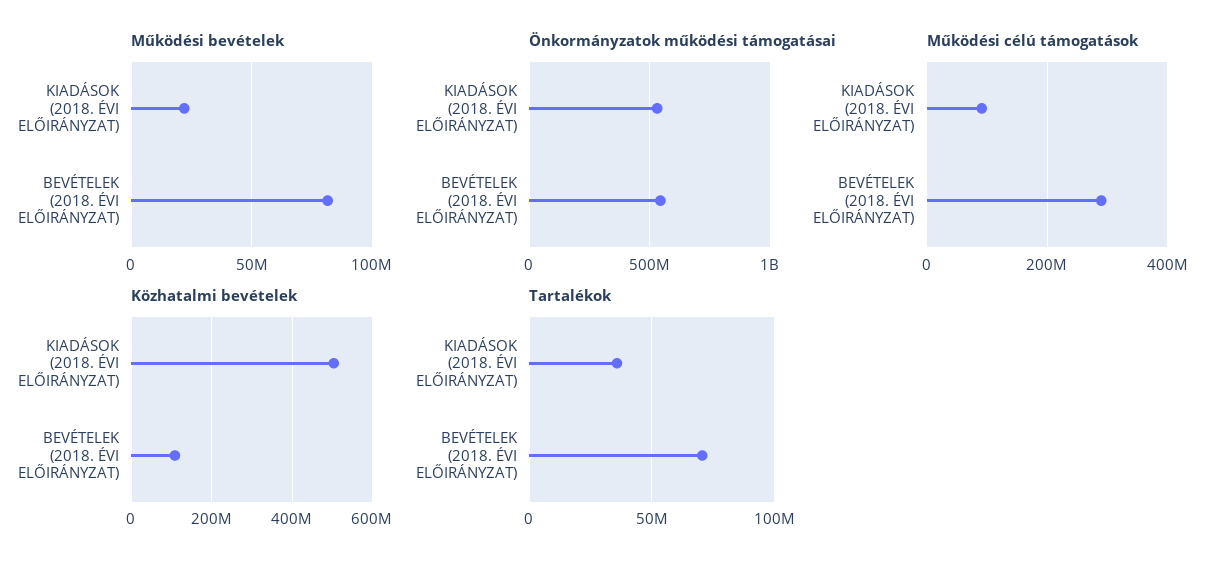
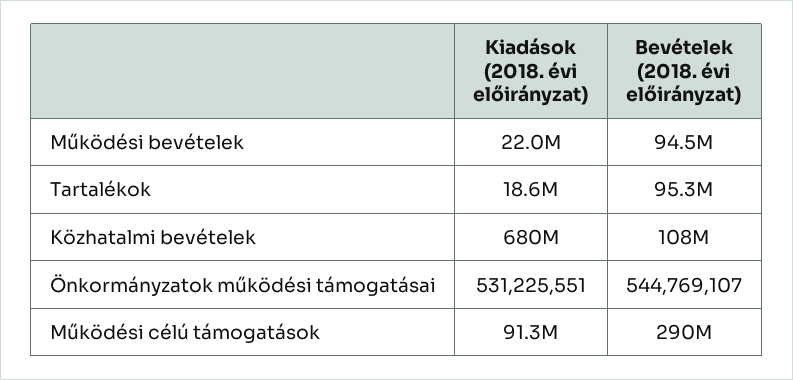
Működési bevételek, BEVÉTELEK (2018. ÉVI ELŐIRÁNYZAT): 80000000 -> 94500000
Közhatalmi bevételek, KIADÁSOK (2018. ÉVI ELŐIRÁNYZAT): 500000000 -> 680000000
Tartalékok, KIADÁSOK (2018. ÉVI ELŐIRÁNYZAT): 35000000 -> 18600000
Tartalékok, BEVÉTELEK (2018. ÉVI ELŐIRÁNYZAT): 70000000 -> 95300000

